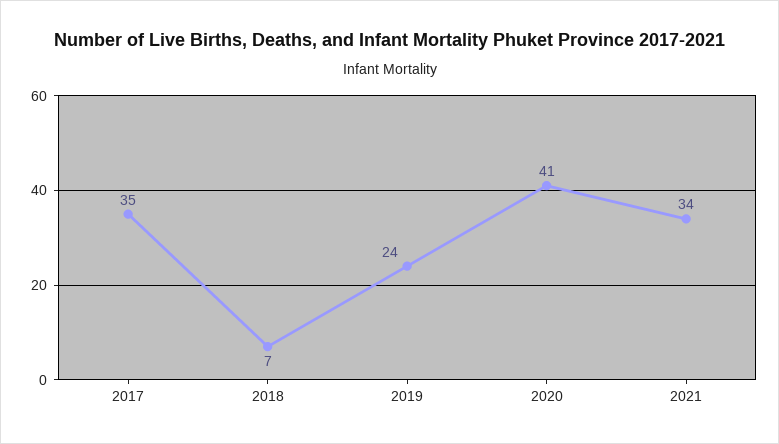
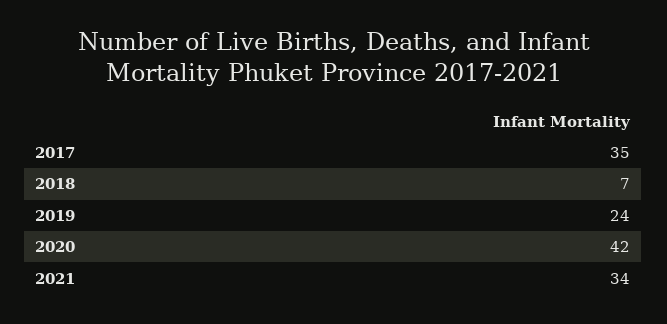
2020: 41 -> 42

